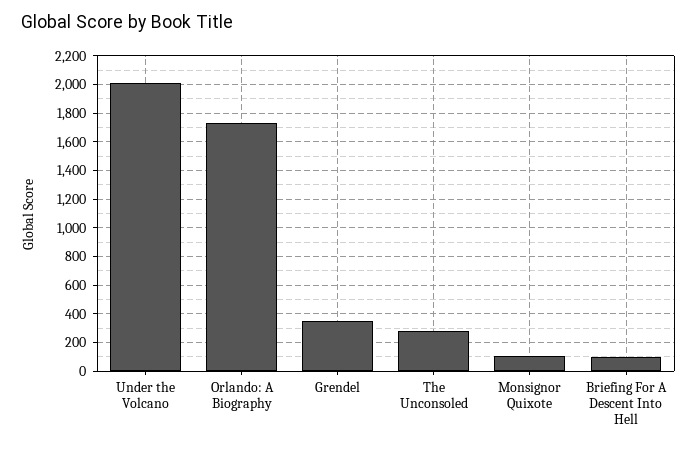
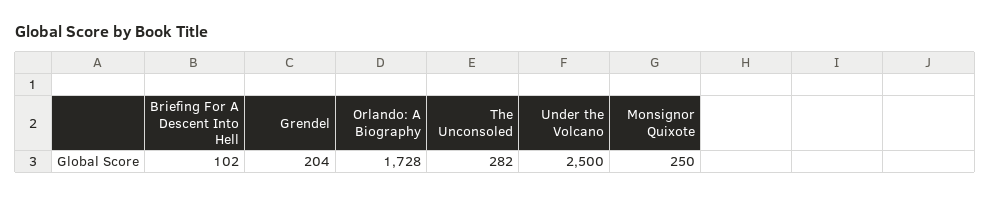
Under the Volcano: 2000 -> 2500
Grendel: 350 -> 204
Monsignor Quixote: 100 -> 250

